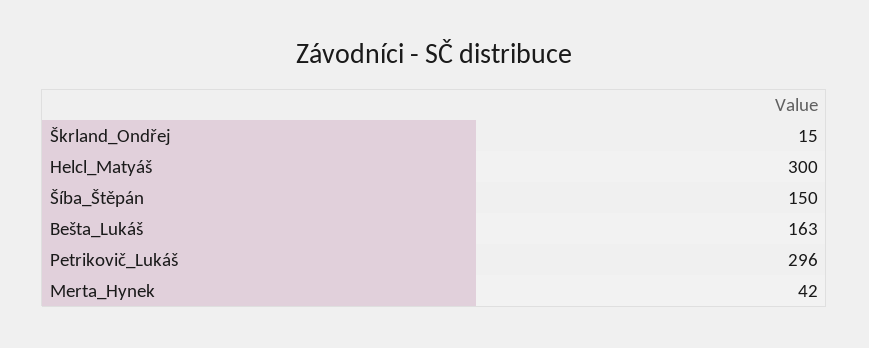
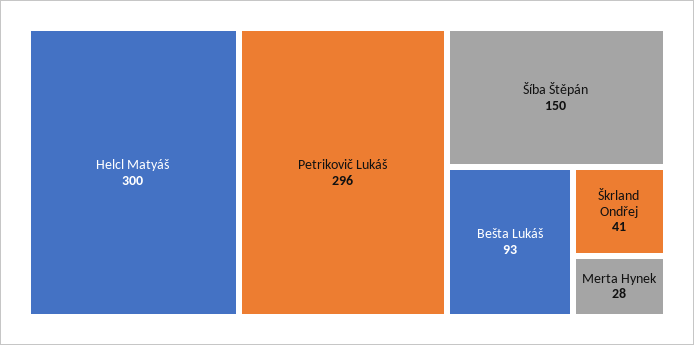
Škrland_Ondřej: 15 -> 41
Bešta_Lukáš: 163 -> 93
Merta_Hynek: 42 -> 28

